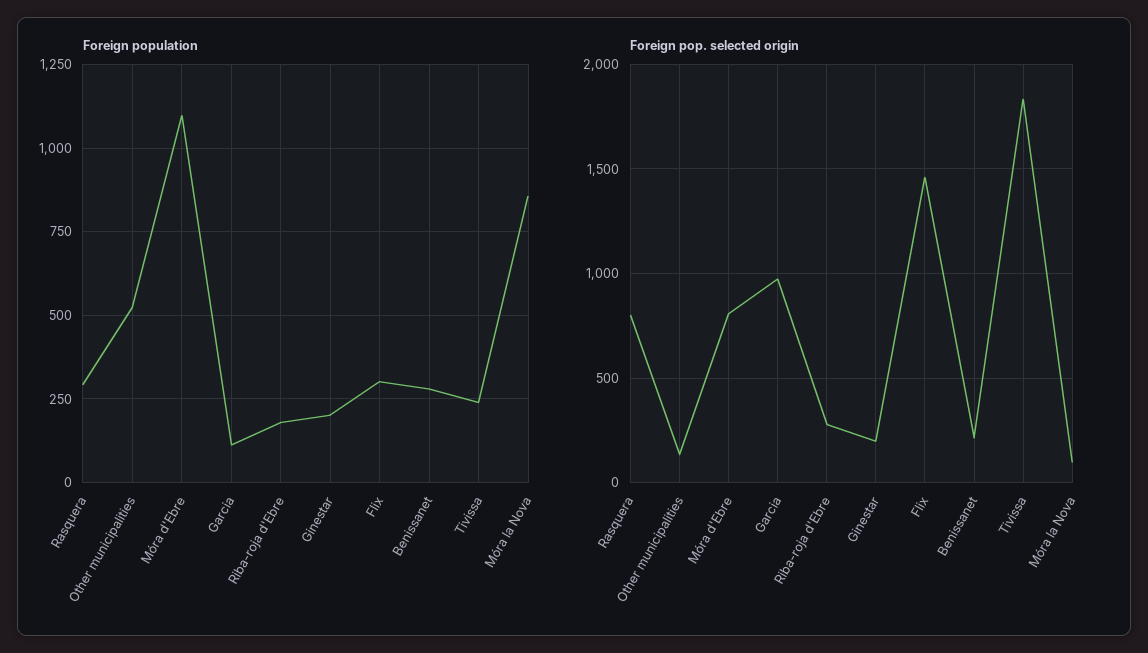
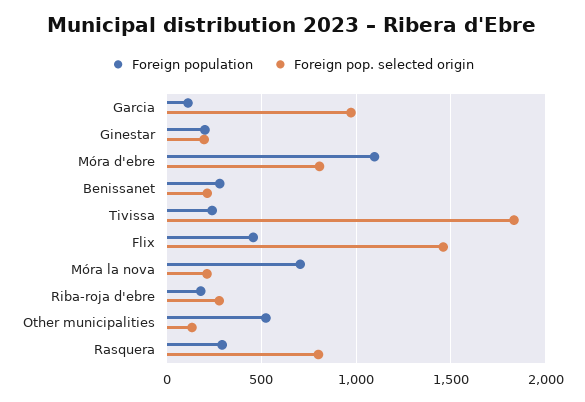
Foreign population, Flix: 300 -> 450
Foreign population, Móra la Nova: 850 -> 700
Foreign pop. selected origin, Móra la Nova: 100 -> 200

